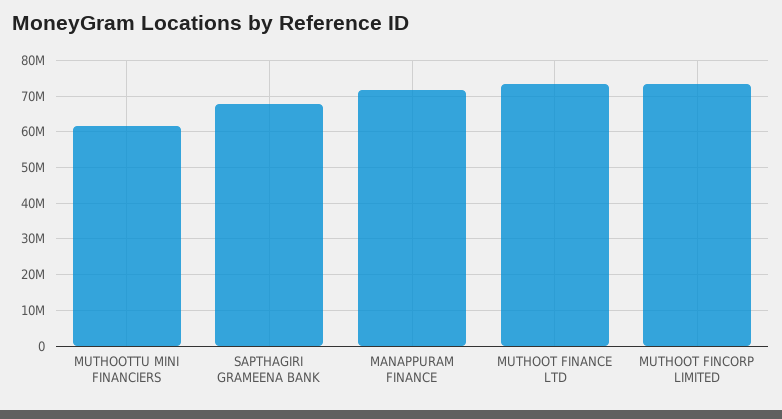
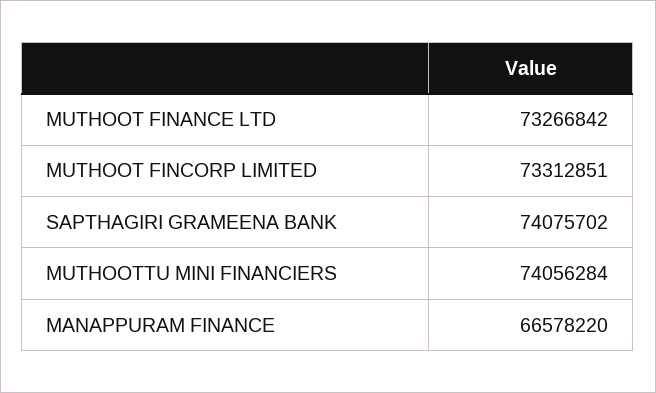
MUTHOOTTU MINI FINANCIERS: 62000000 -> 74056284
SAPTHAGIRI GRAMEENA BANK: 68000000 -> 74075702
MANAPPURAM FINANCE: 72000000 -> 66578220

